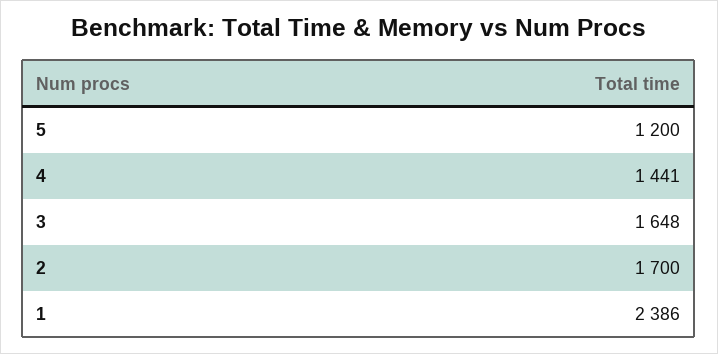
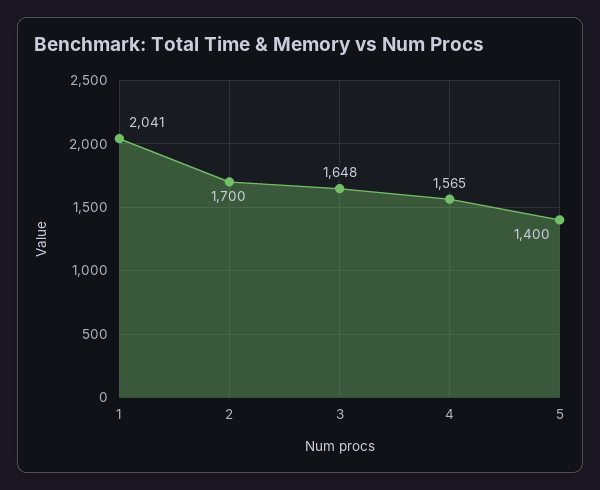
5: 1200 -> 1400
4: 1441 -> 1565
1: 2386 -> 2041

